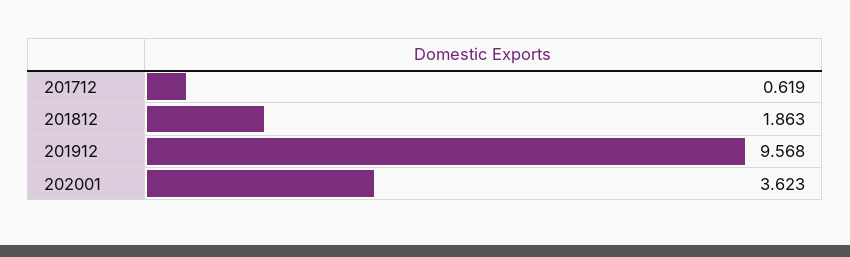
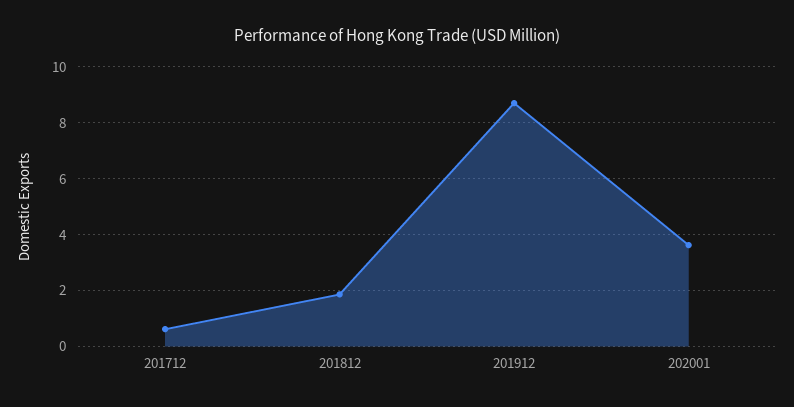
201912: 9.568 -> 8.75

